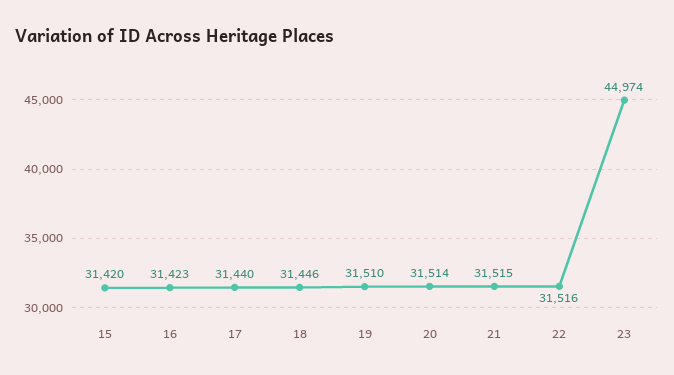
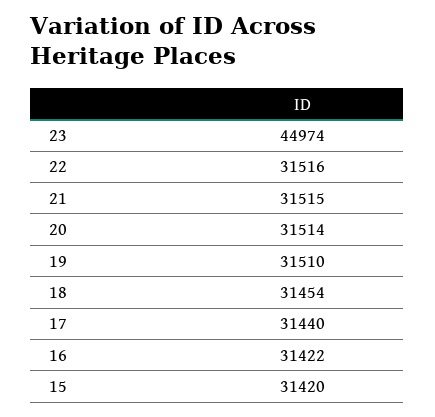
16: 31423 -> 31422
18: 31446 -> 31454

